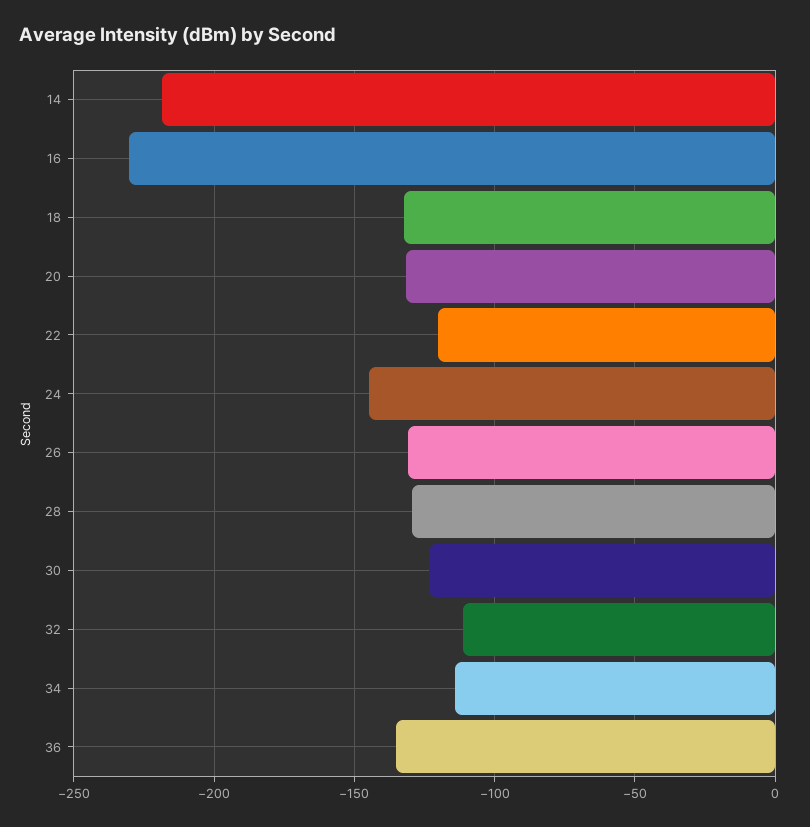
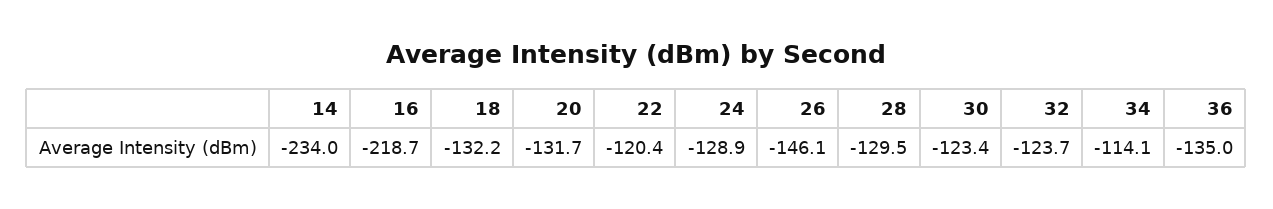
14: -220 -> -234
16: -230 -> -218.7
24: -145 -> -128.9
26: -130 -> -146.1
32: -110 -> -123.7

